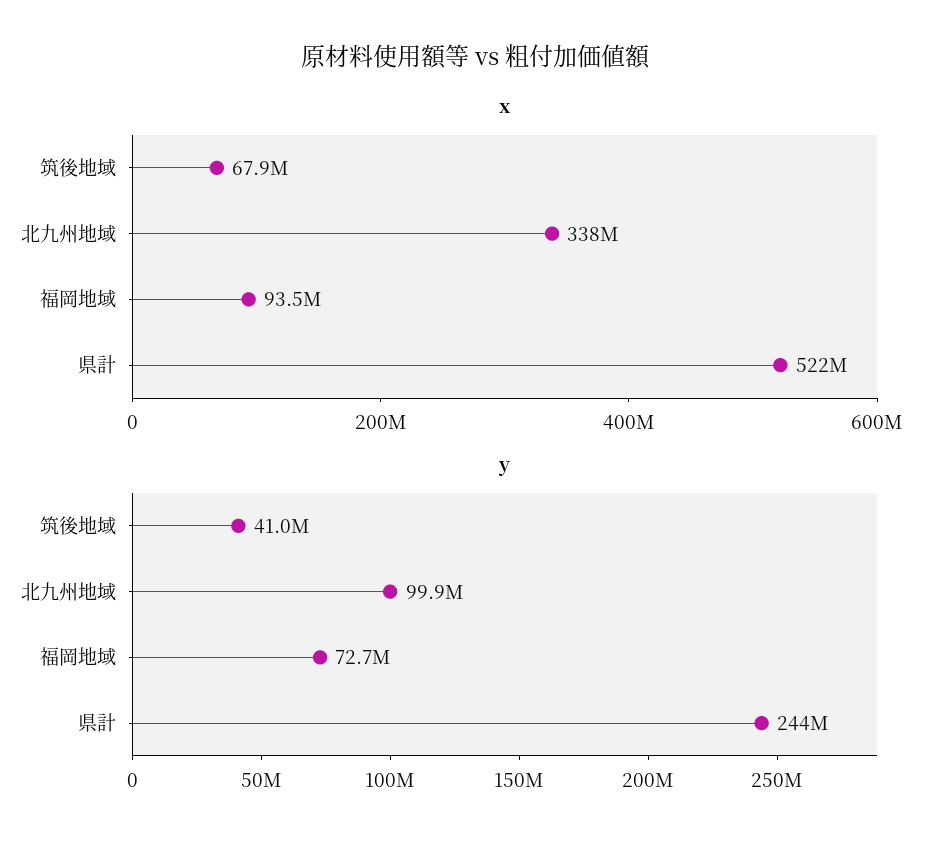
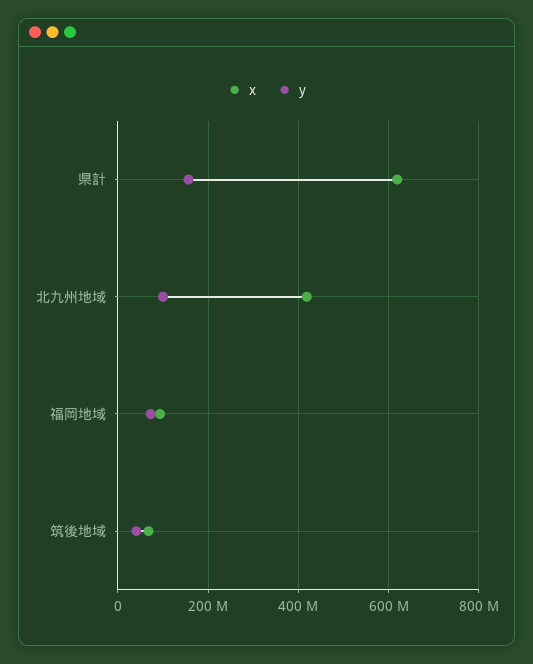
x, 北九州地域: 338000000 -> 420000000
x, 県計: 522000000 -> 620000000
y, 県計: 244000000 -> 160000000

